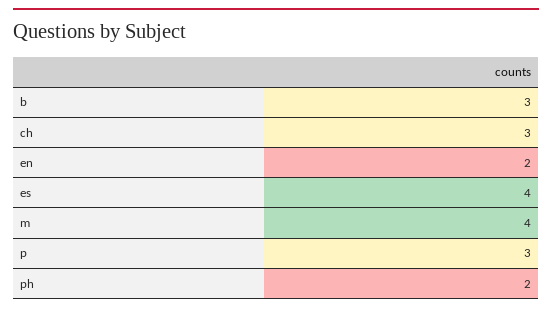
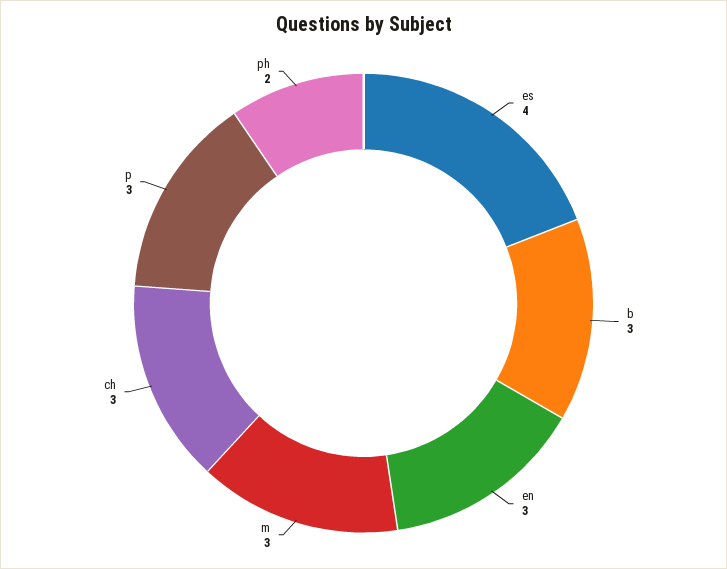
en: 2 -> 3
m: 4 -> 3

